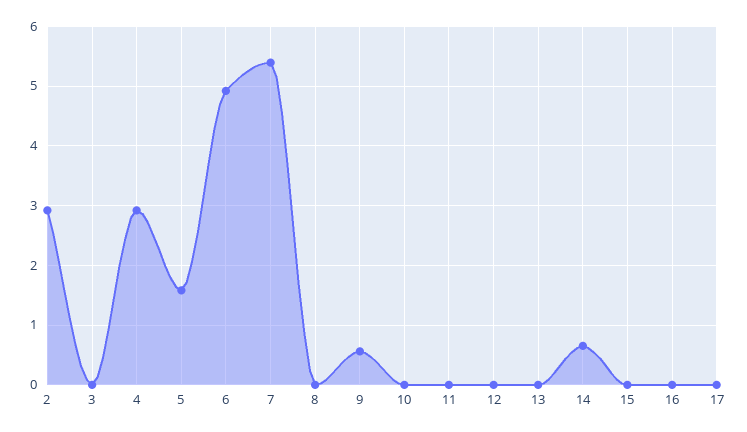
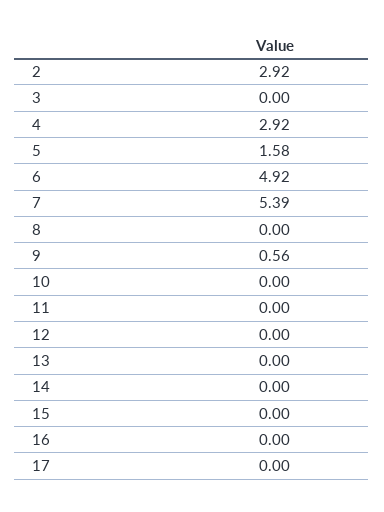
14: 0.6 -> 0

